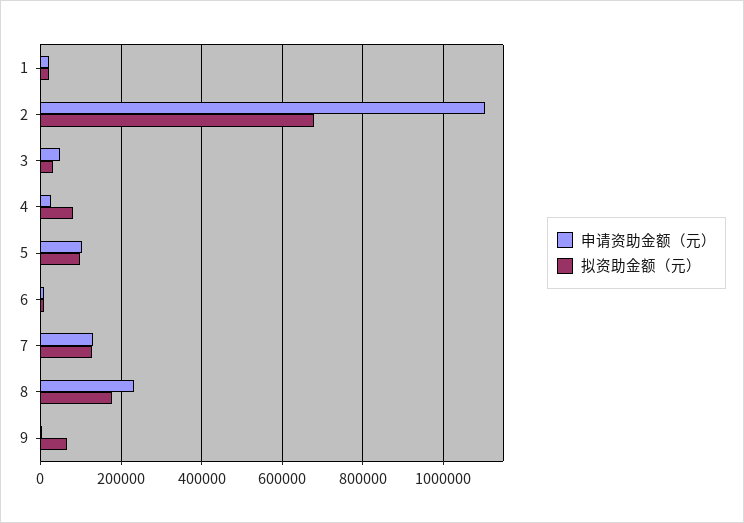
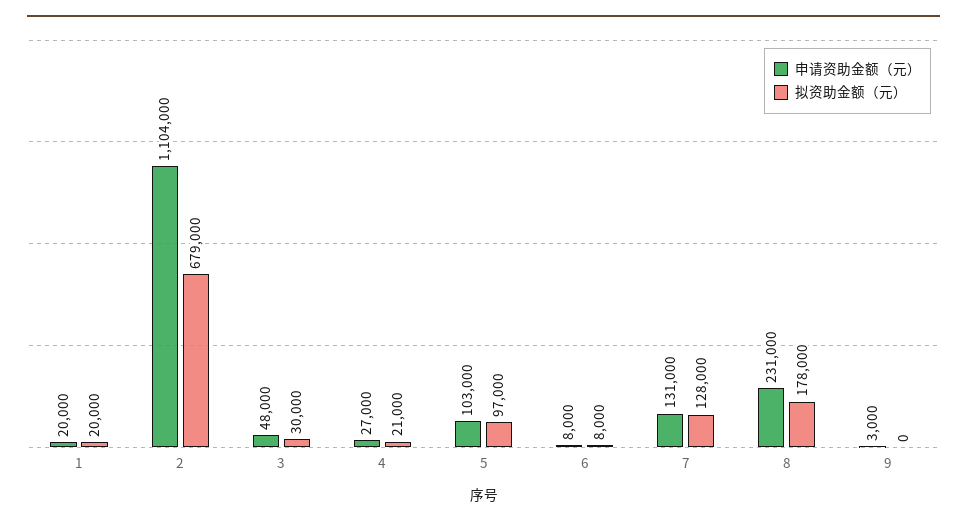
拟资助金额（元）, 4: 80000 -> 21000
拟资助金额（元）, 9: 60000 -> 0

